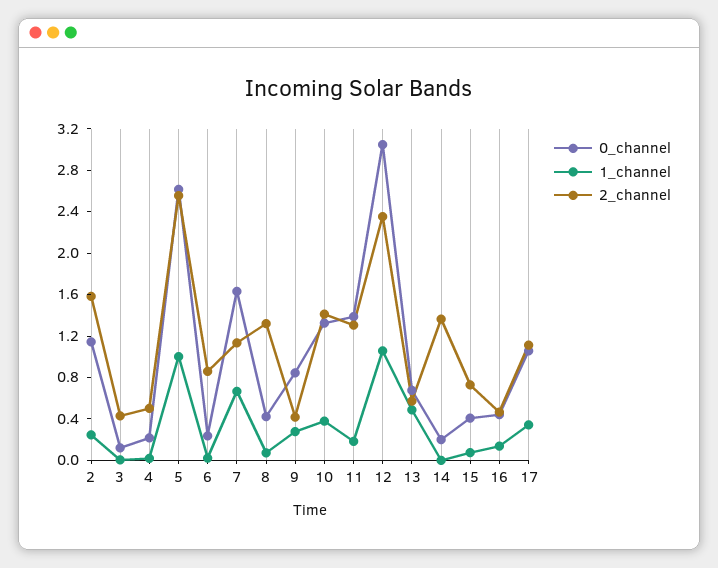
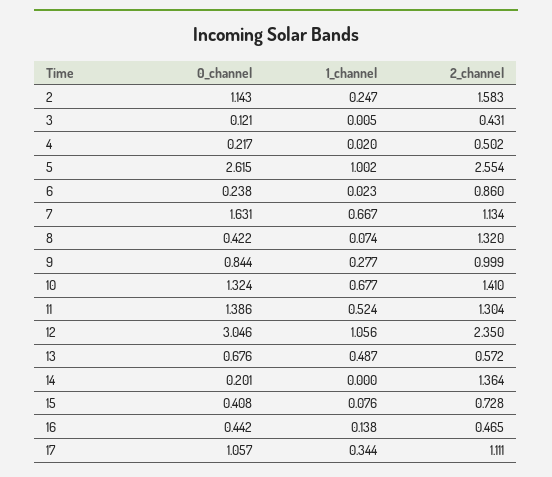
2_channel, 9: 0.4 -> 0.999
1_channel, 10: 0.4 -> 0.677
1_channel, 11: 0.2 -> 0.524

